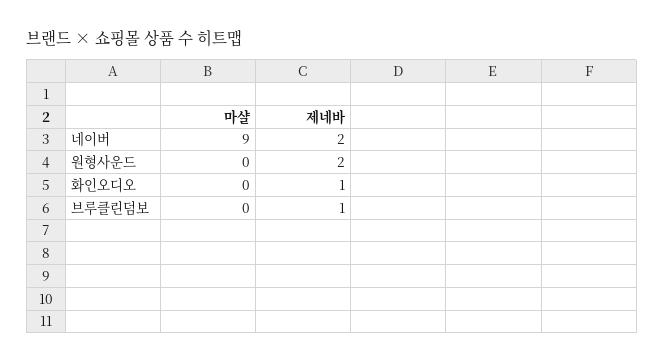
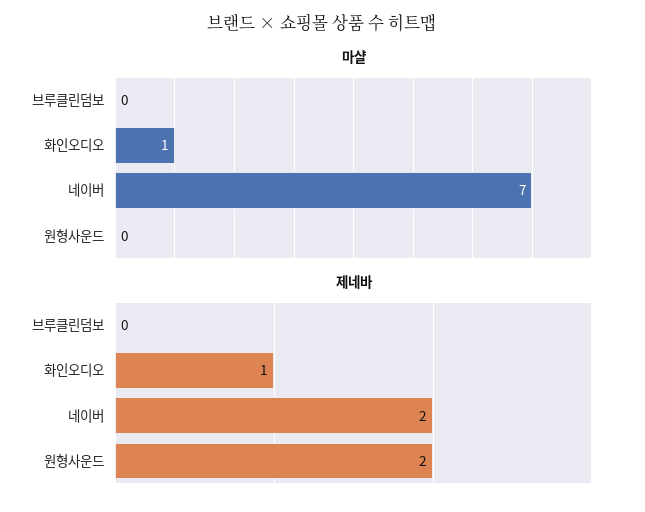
마샬, 네이버: 9 -> 7
마샬, 화인오디오: 0 -> 1
제네바, 브루클린덤보: 1 -> 0

